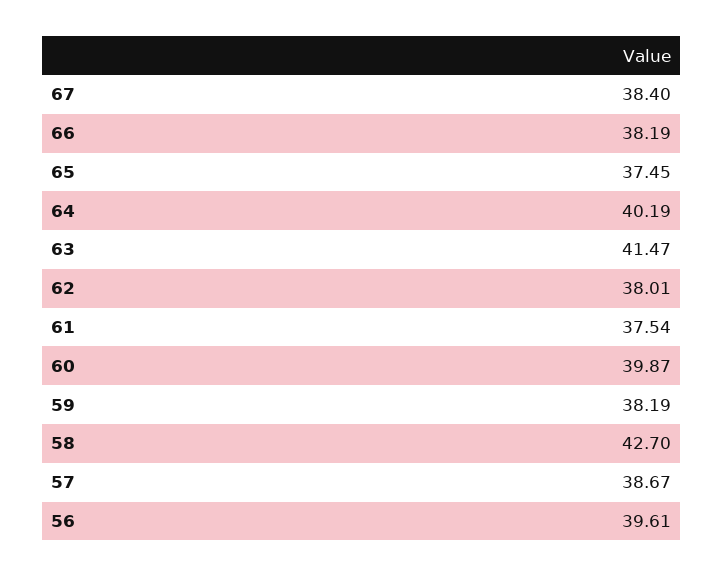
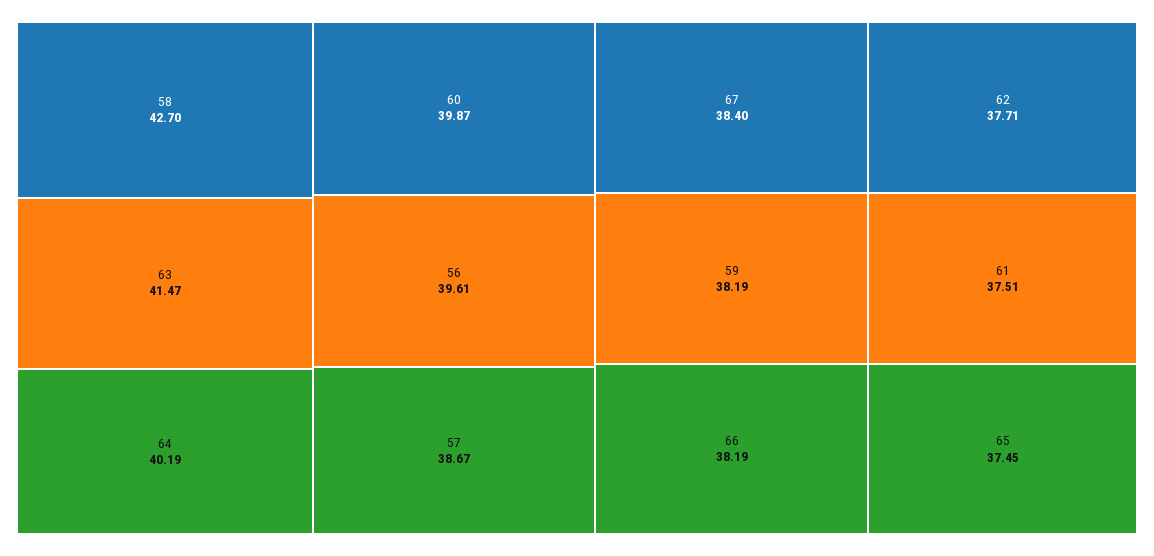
62: 38.01 -> 37.71
61: 37.54 -> 37.51

